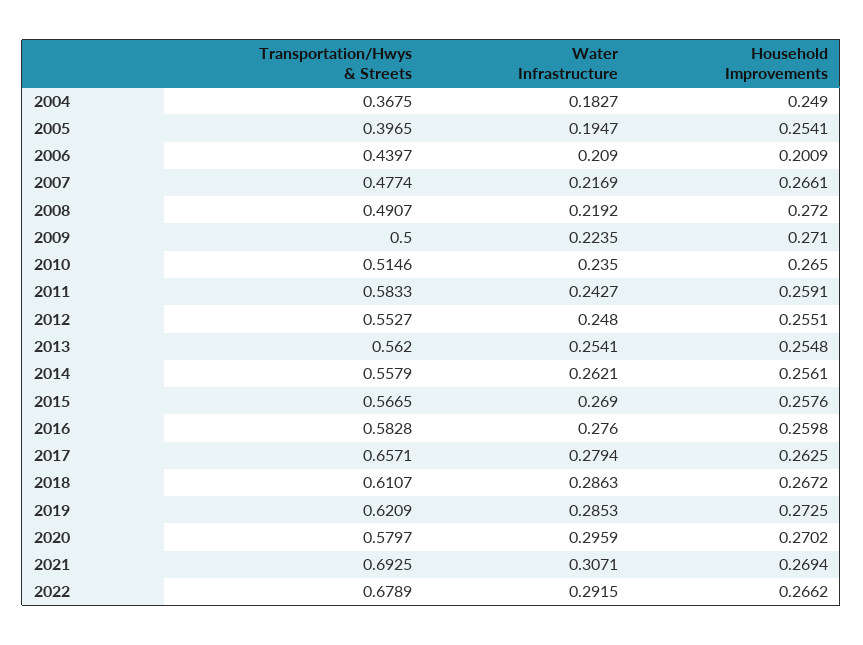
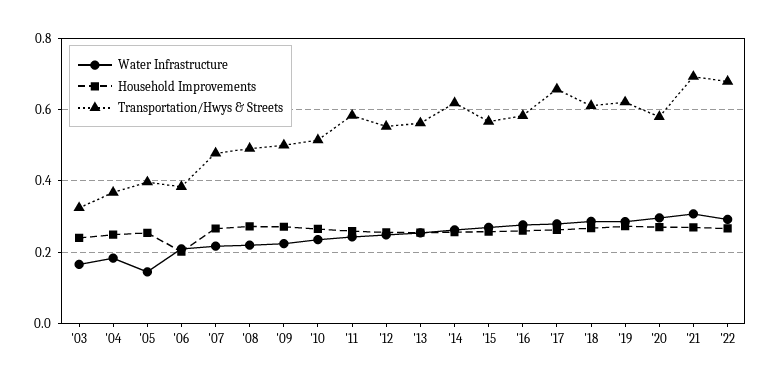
Water Infrastructure, 2005: 0.1947 -> 0.14
Transportation/Hwys & Streets, 2006: 0.4397 -> 0.38
Transportation/Hwys & Streets, 2014: 0.5579 -> 0.62
Water Infrastructure, '03: none -> 0.16
Household Improvements, '03: none -> 0.24
Transportation/Hwys & Streets, '03: none -> 0.32

